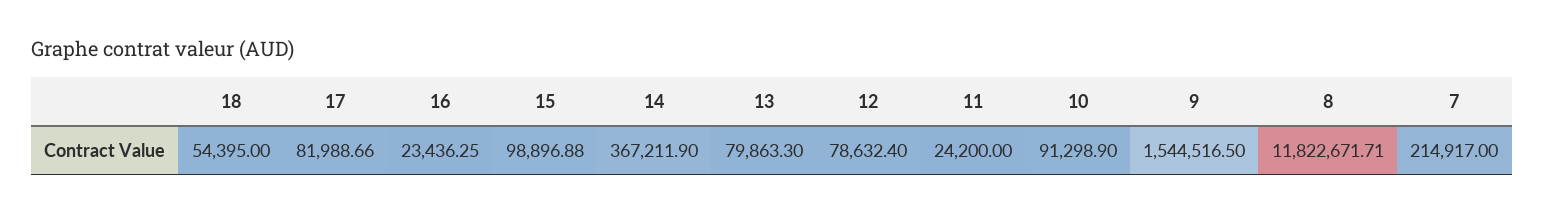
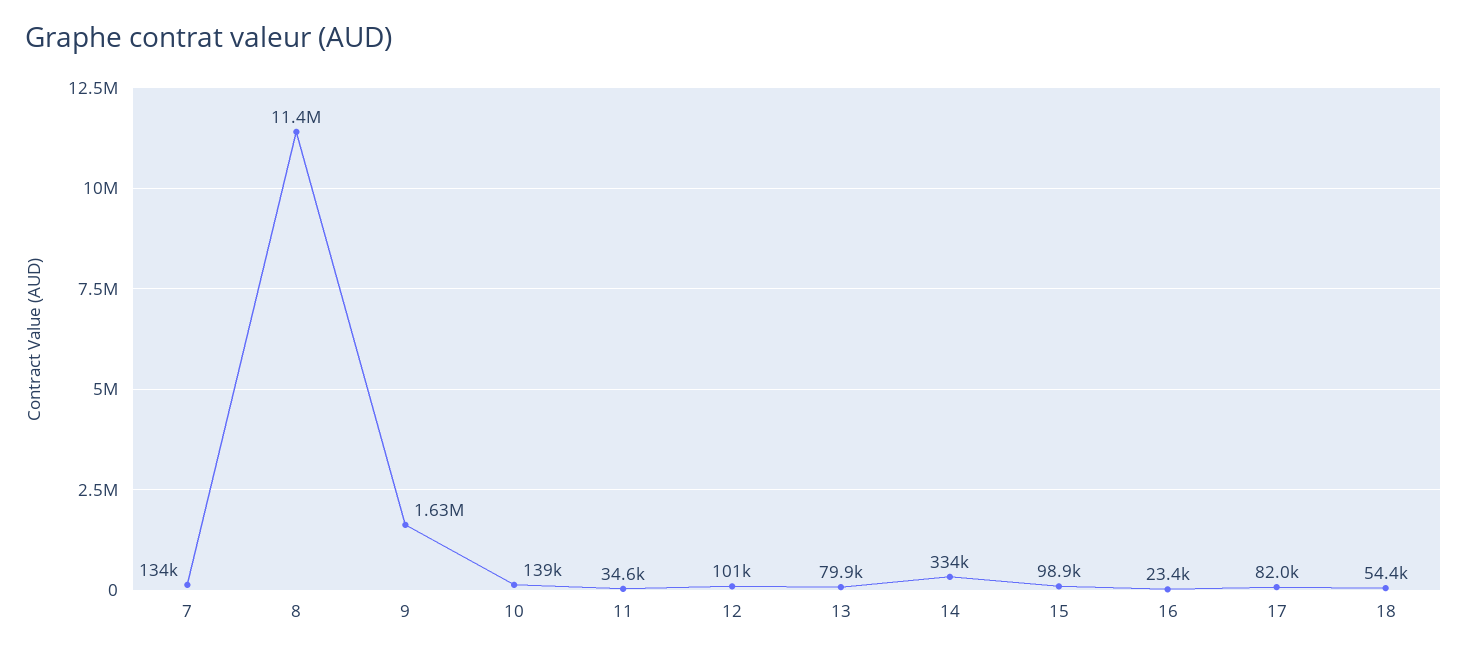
14: 367211.9 -> 334000
12: 78632.4 -> 101000
11: 24200 -> 34600
10: 91298.9 -> 139000
9: 1544516.5 -> 1630000
8: 11822671.71 -> 11400000
7: 214917 -> 134000

